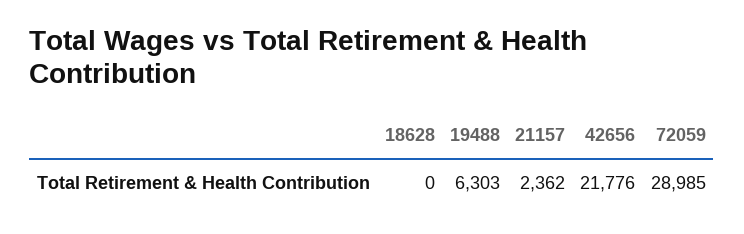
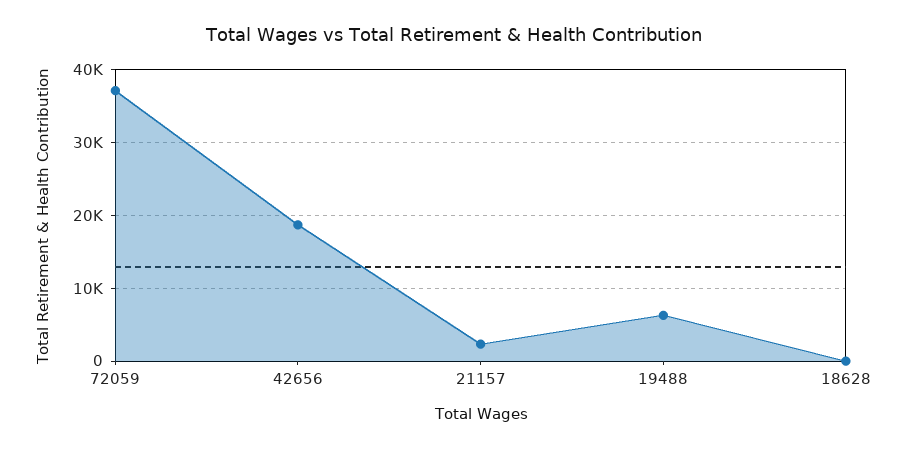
42656: 21776 -> 19000
72059: 28985 -> 37000

